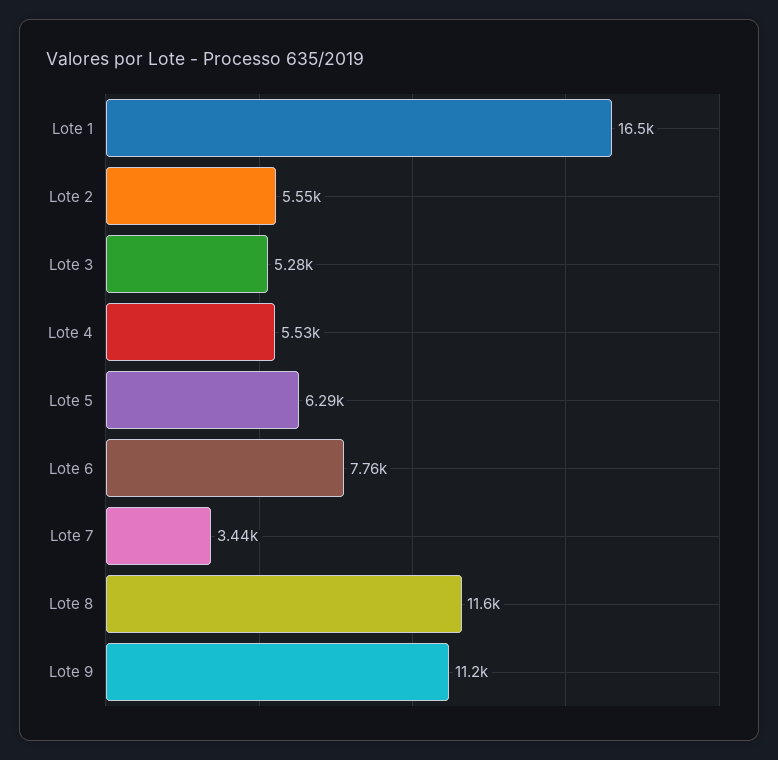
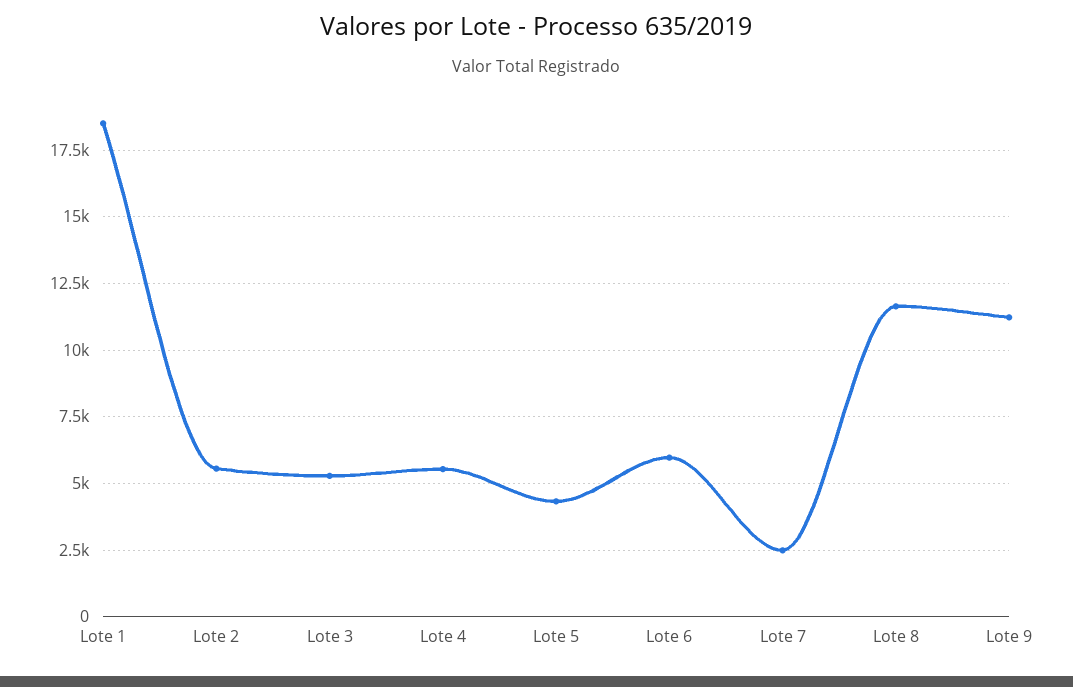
Lote 1: 16500 -> 18500
Lote 5: 6290 -> 4250
Lote 6: 7760 -> 6000
Lote 7: 3440 -> 2500

